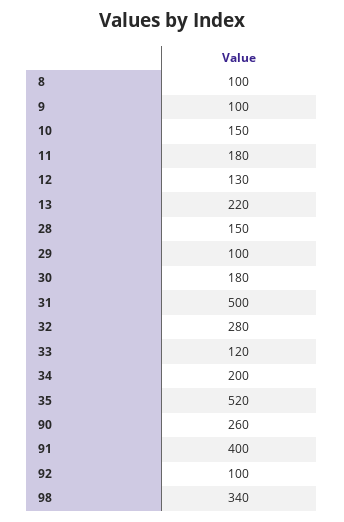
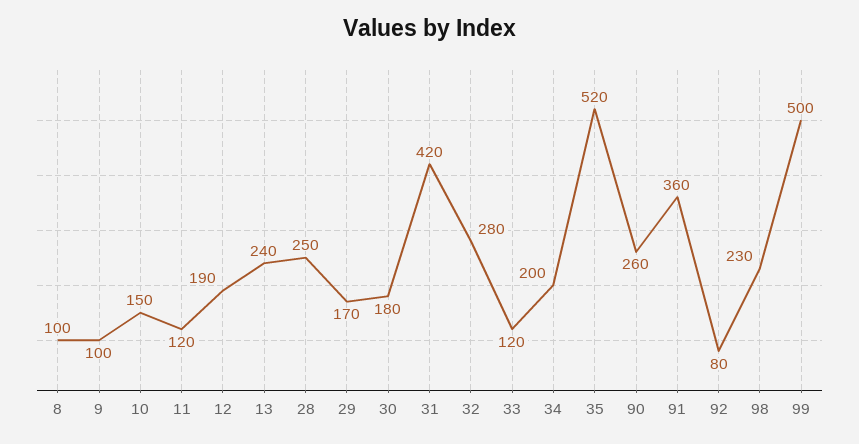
11: 180 -> 120
12: 130 -> 190
13: 220 -> 240
28: 150 -> 250
29: 100 -> 170
31: 500 -> 420
91: 400 -> 360
92: 100 -> 80
98: 340 -> 230
99: none -> 500

